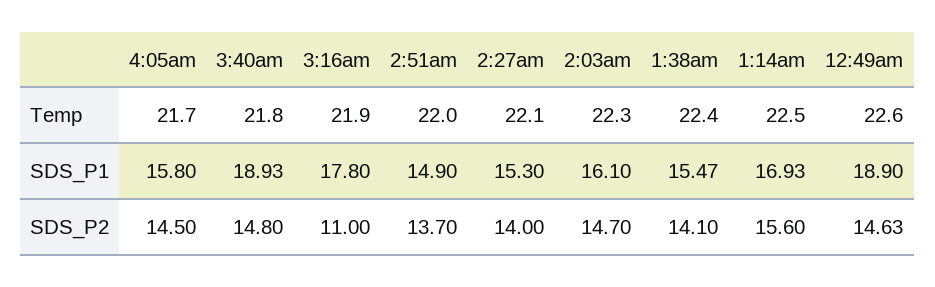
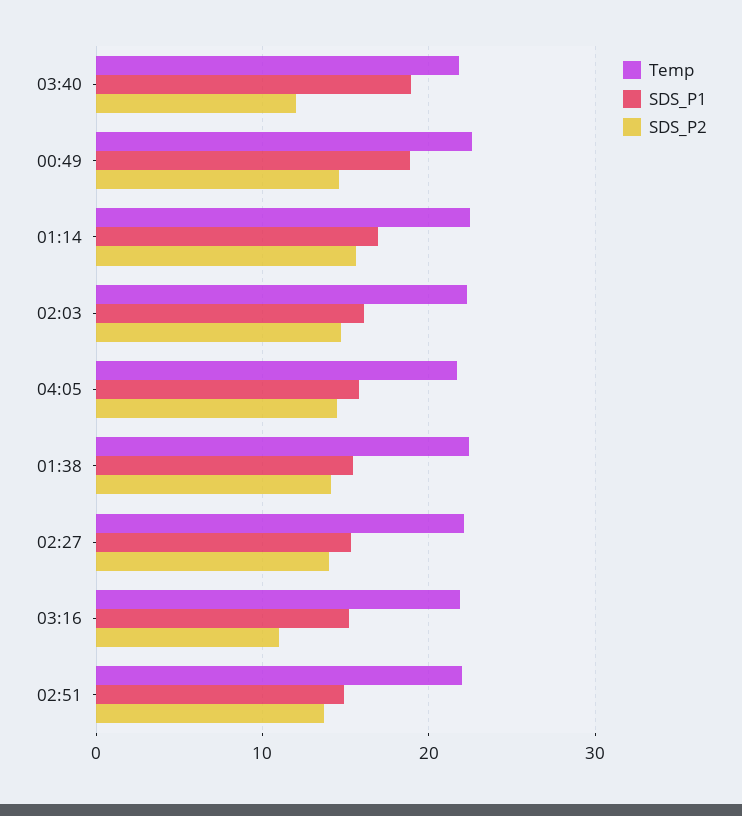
SDS_P1, 3:16am: 17.8 -> 15
SDS_P2, 3:40am: 14.8 -> 12

